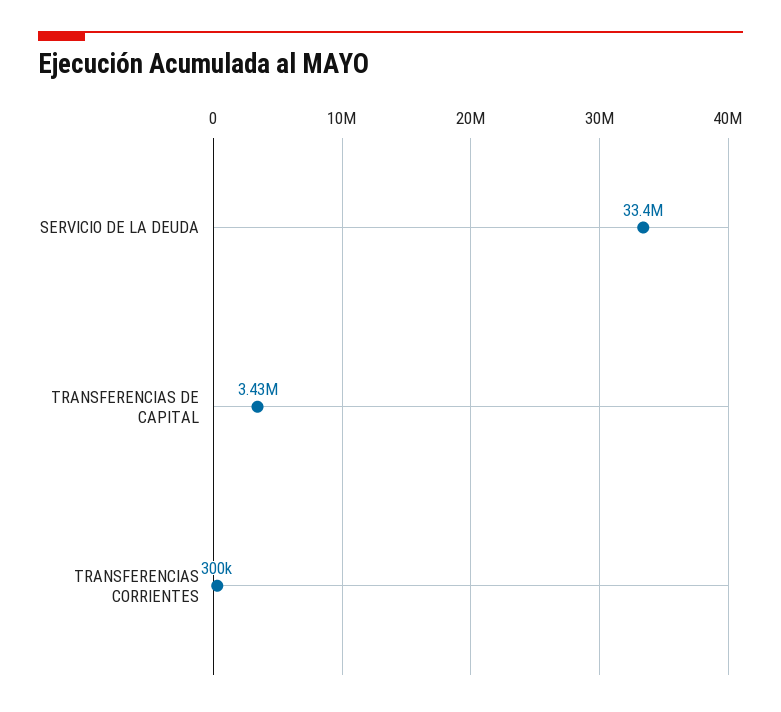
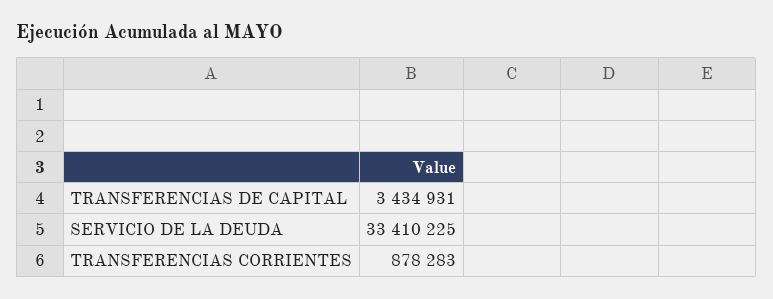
TRANSFERENCIAS CORRIENTES: 300000 -> 878283

